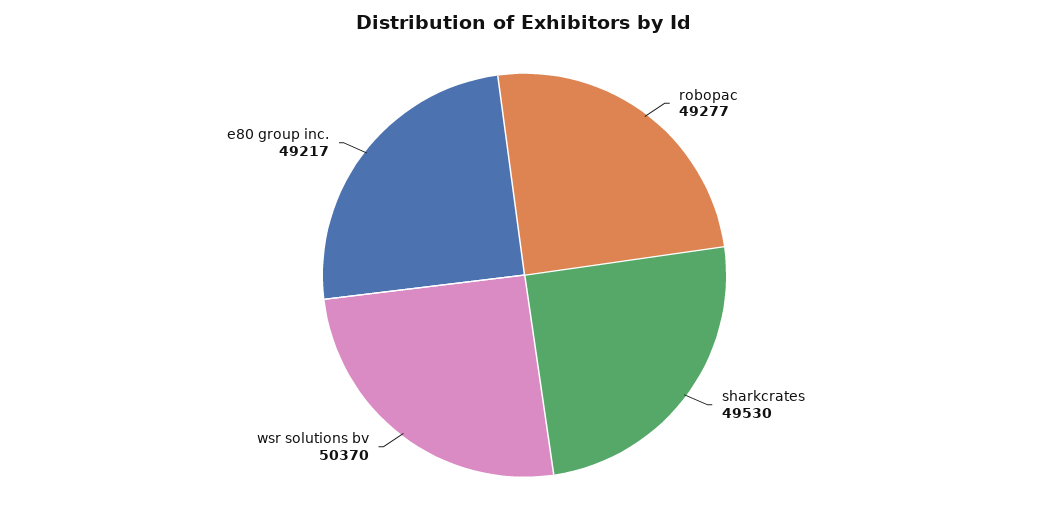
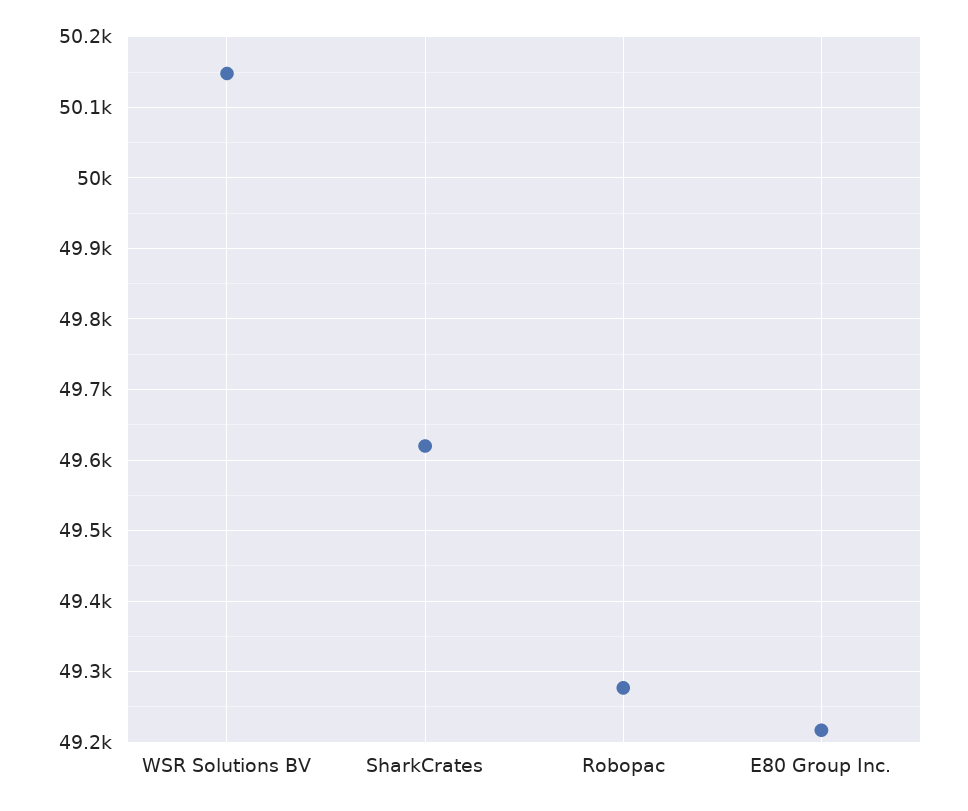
sharkcrates: 49530 -> 49620
wsr solutions bv: 50370 -> 50150

